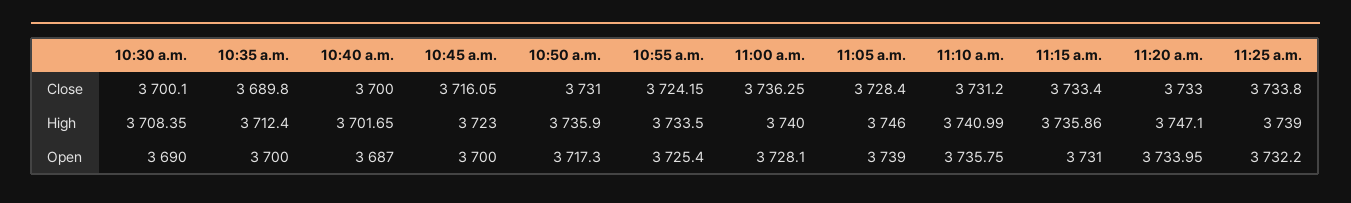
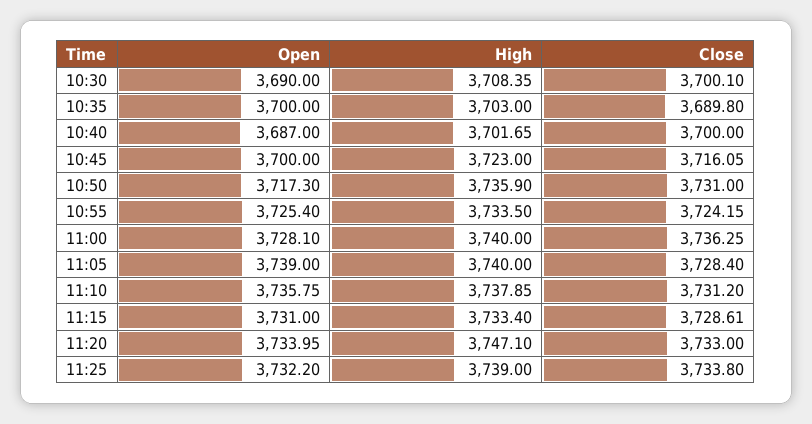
11:15 a.m., Close: 3733.4 -> 3728.61
10:35 a.m., High: 3712.4 -> 3703
11:05 a.m., High: 3746 -> 3740
11:10 a.m., High: 3740.99 -> 3737.85
11:15 a.m., High: 3735.86 -> 3733.4

